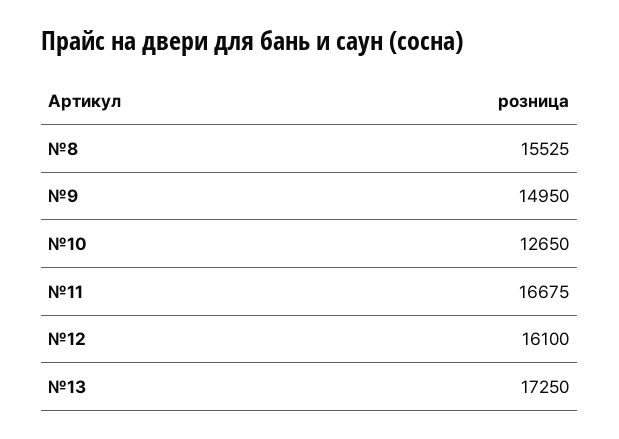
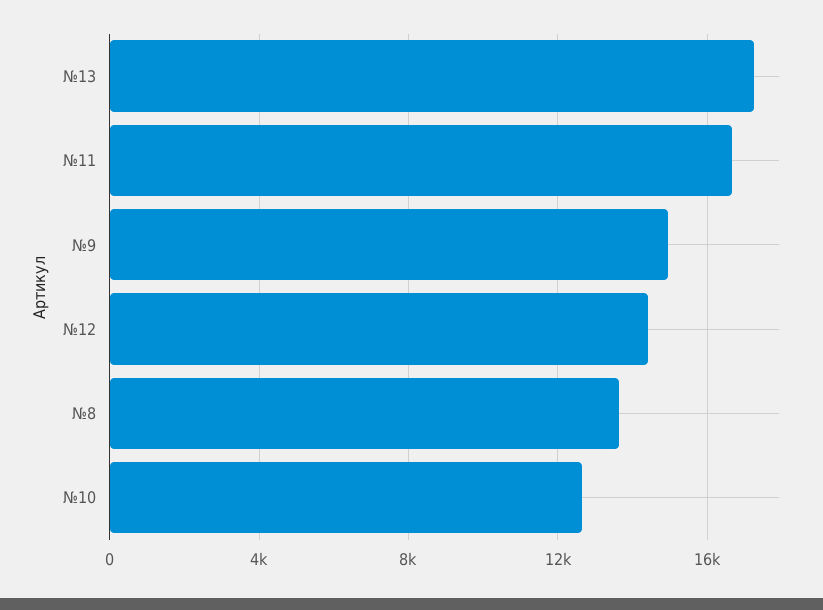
№8: 15525 -> 13500
№12: 16100 -> 14500

